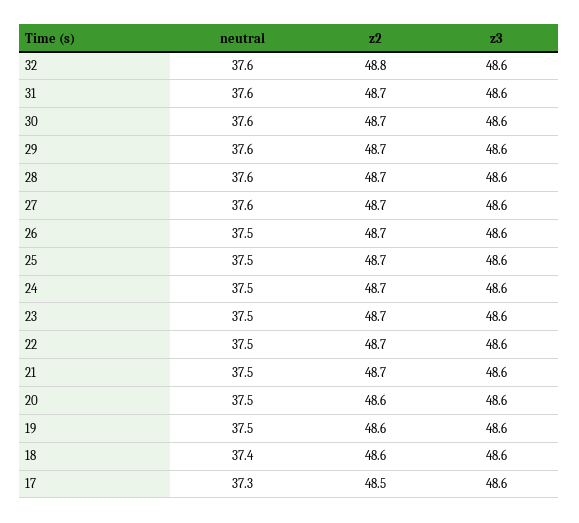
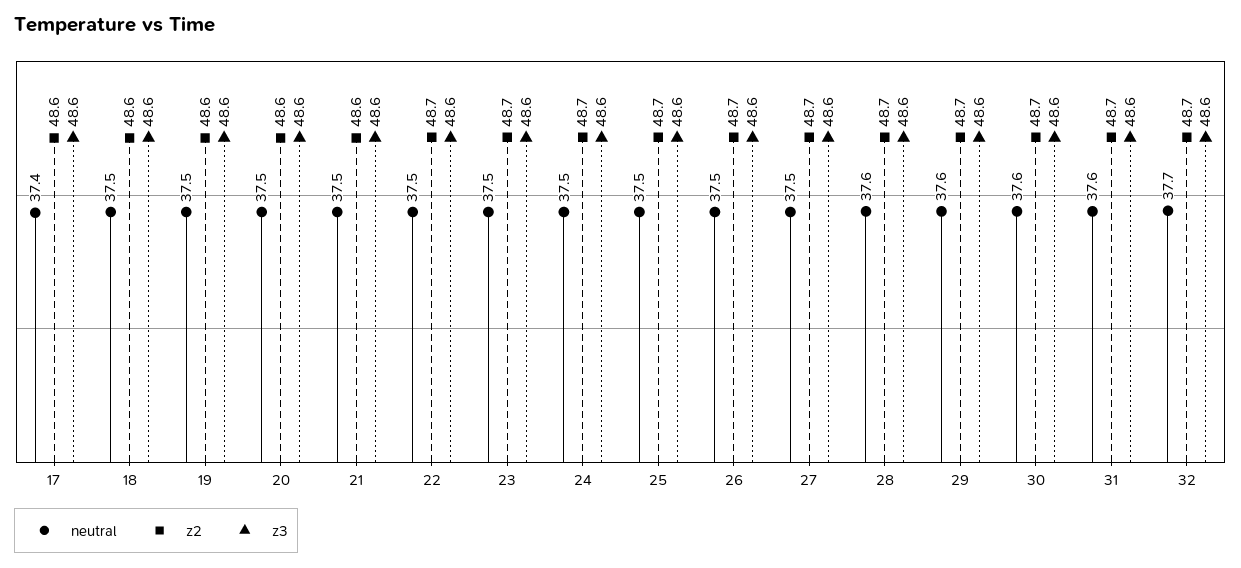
neutral, 32: 37.6 -> 37.7
z2, 32: 48.8 -> 48.7
neutral, 27: 37.6 -> 37.5
z2, 21: 48.7 -> 48.6
neutral, 18: 37.4 -> 37.5
neutral, 17: 37.3 -> 37.4
z2, 17: 48.5 -> 48.6

